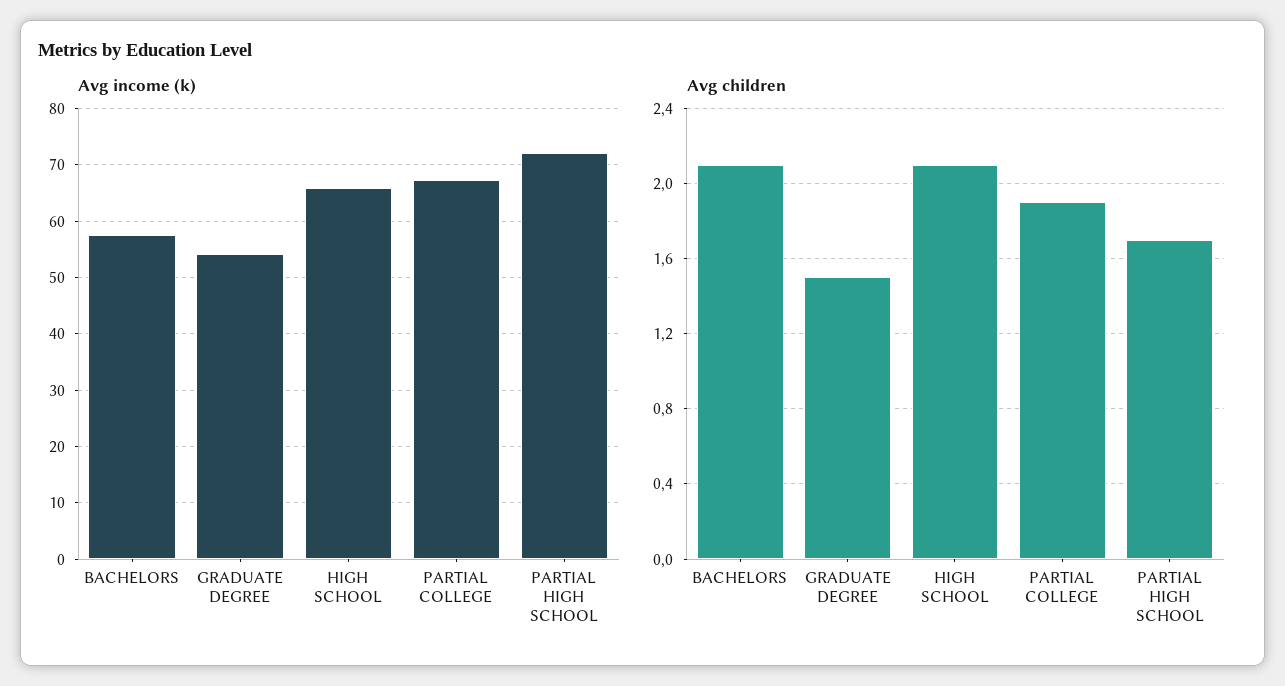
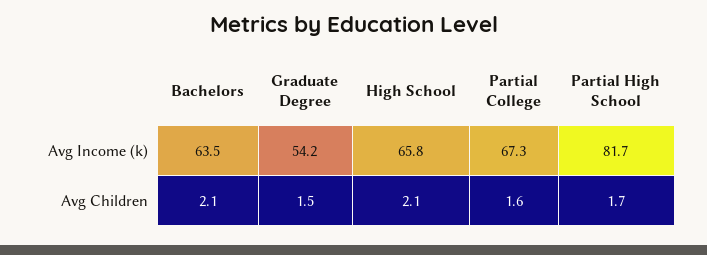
Avg income (k), BACHELORS: 58 -> 63.5
Avg income (k), PARTIAL HIGH SCHOOL: 72 -> 81.7
Avg children, PARTIAL COLLEGE: 1.9 -> 1.6

